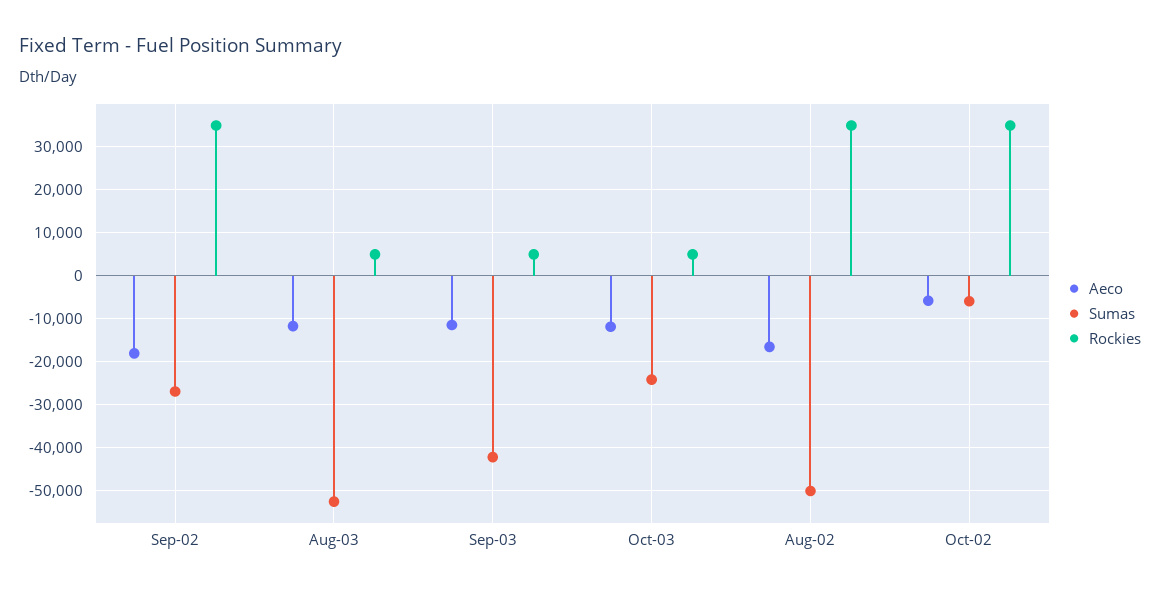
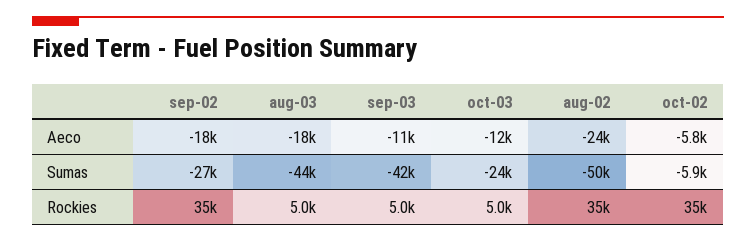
Aeco, Aug-03: -12000 -> -18000
Sumas, Aug-03: -52000 -> -44000
Aeco, Aug-02: -16000 -> -24000

